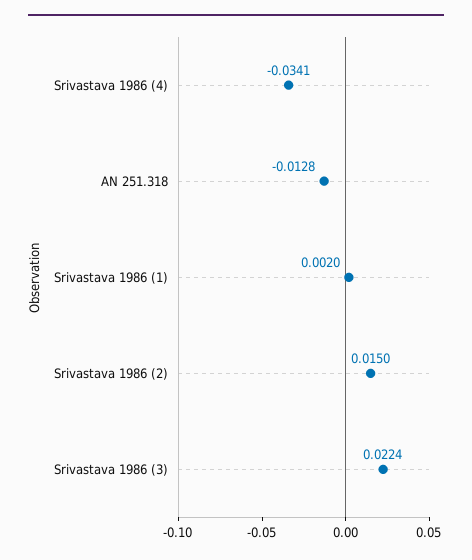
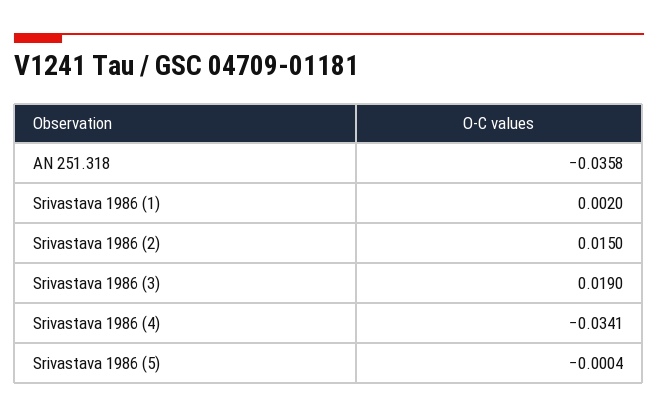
AN 251.318: -0.0128 -> -0.0358
Srivastava 1986 (3): 0.0224 -> 0.019
Srivastava 1986 (5): none -> -0.0004

